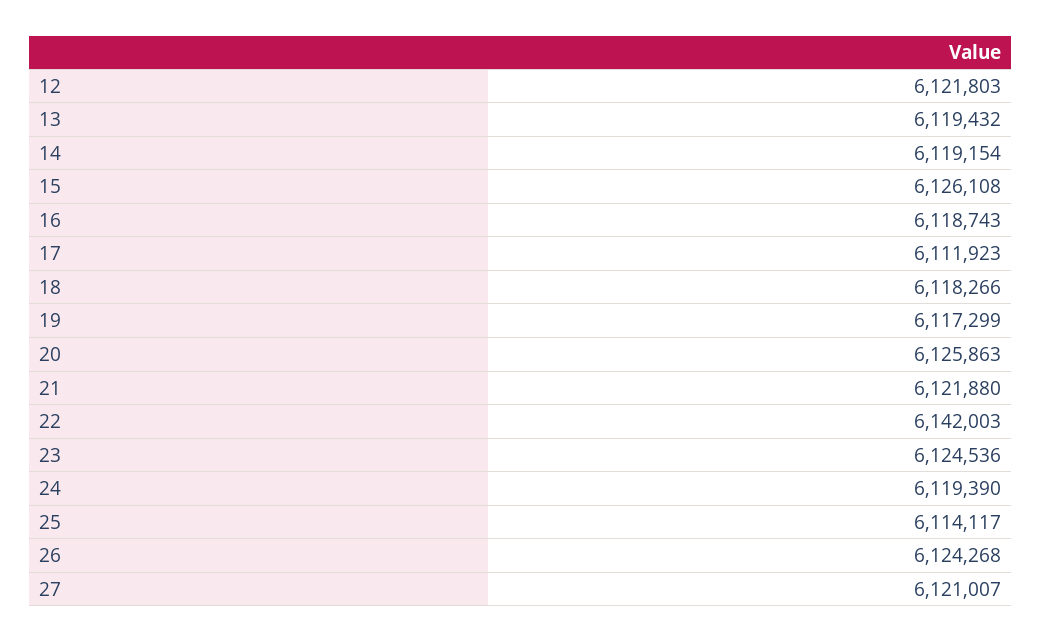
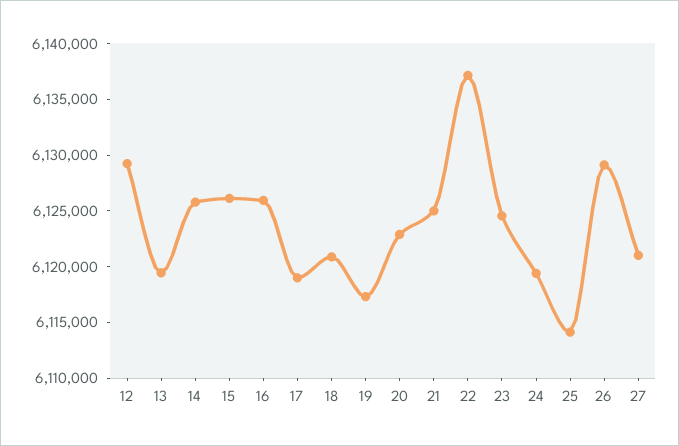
12: 6121803 -> 6129000
14: 6119154 -> 6126000
16: 6118743 -> 6126000
17: 6111923 -> 6119000
18: 6118266 -> 6121000
20: 6125863 -> 6123000
21: 6121880 -> 6125000
22: 6142003 -> 6137000
26: 6124268 -> 6129000

